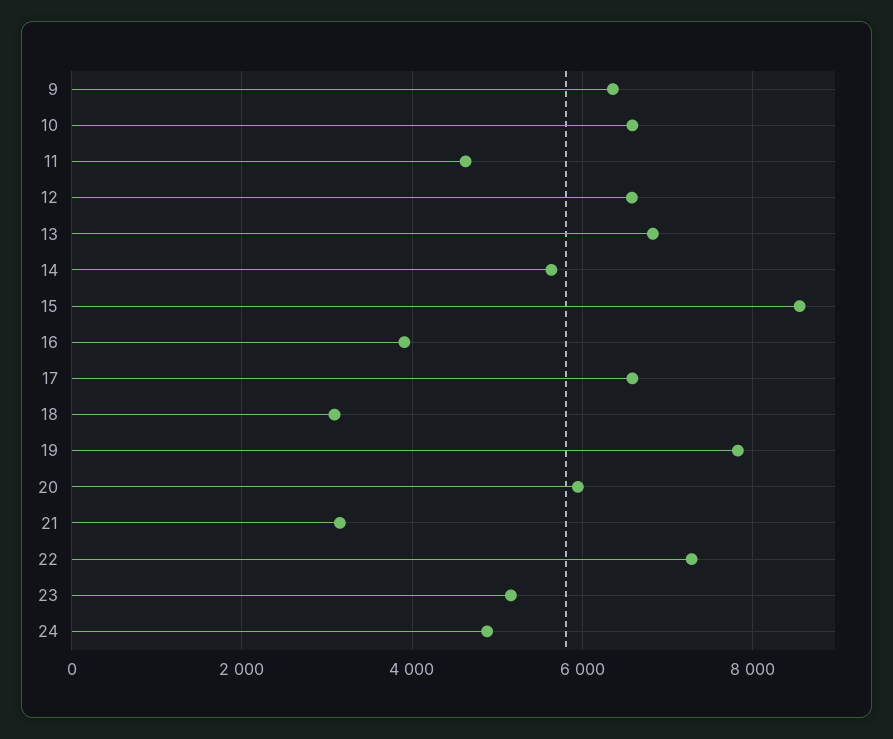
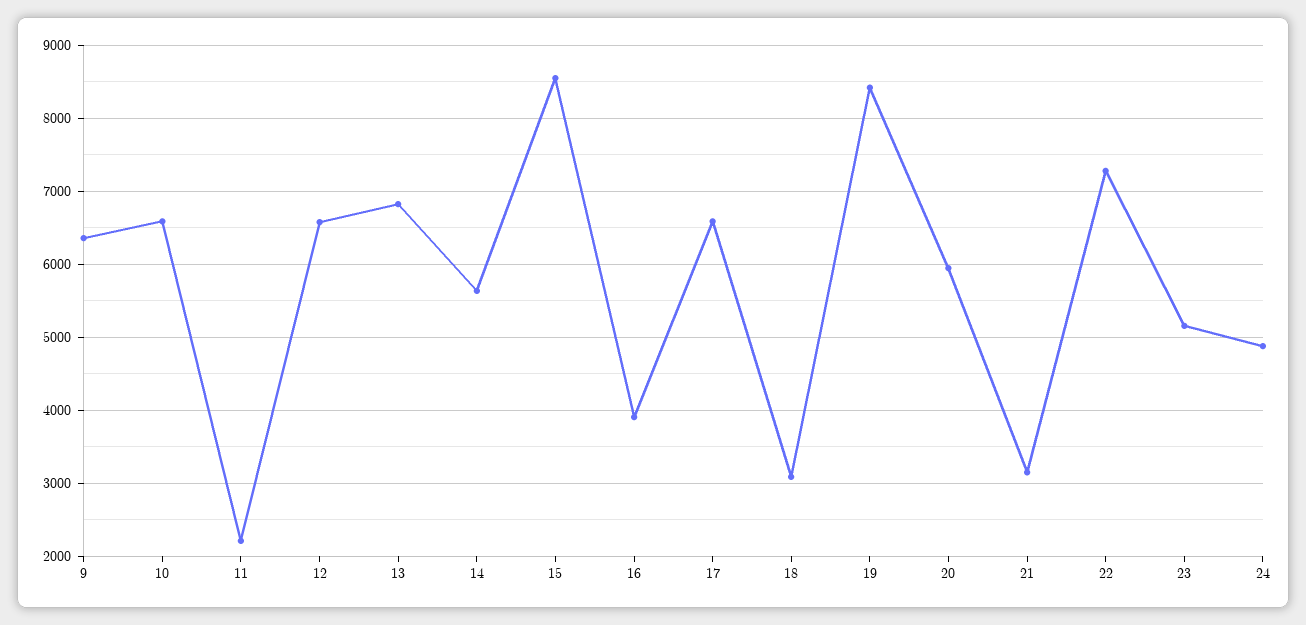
11: 4600 -> 2200
19: 7800 -> 8400

